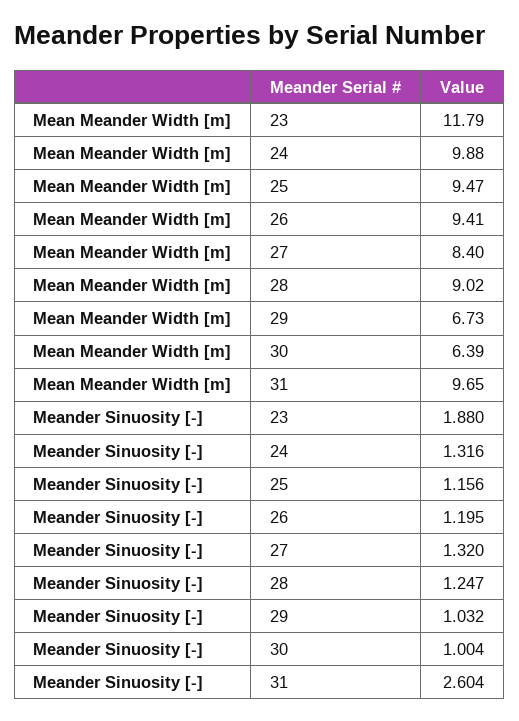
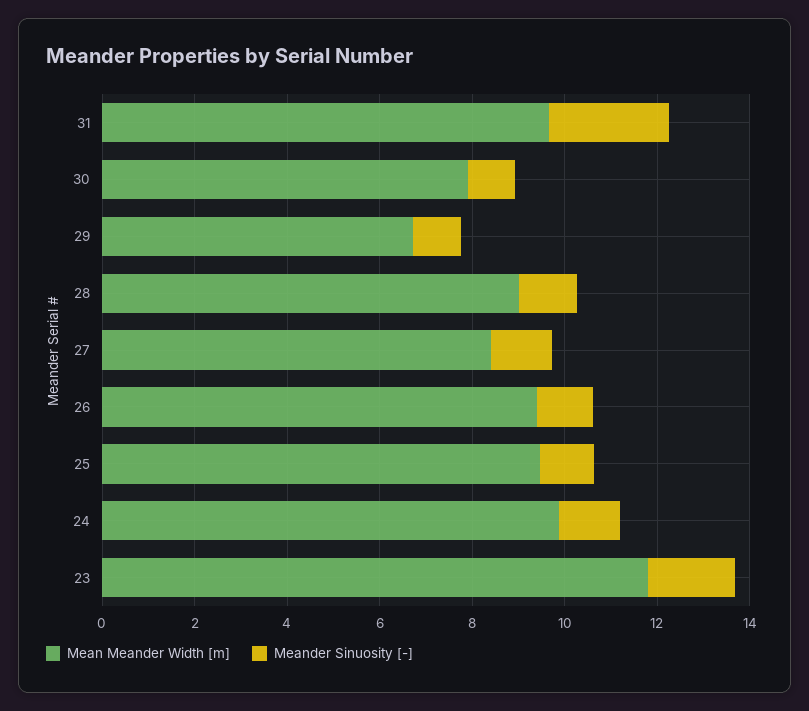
Mean Meander Width [m], 30: 6.39 -> 8

